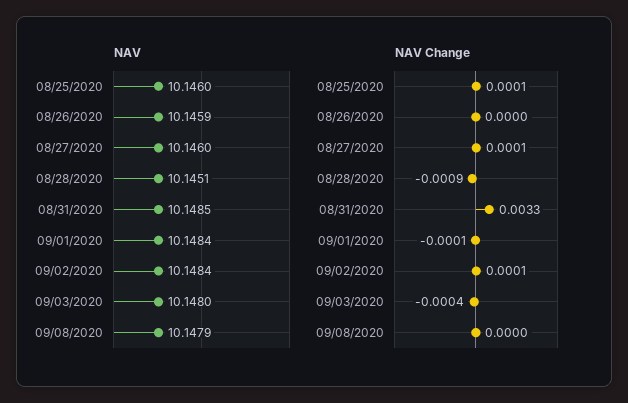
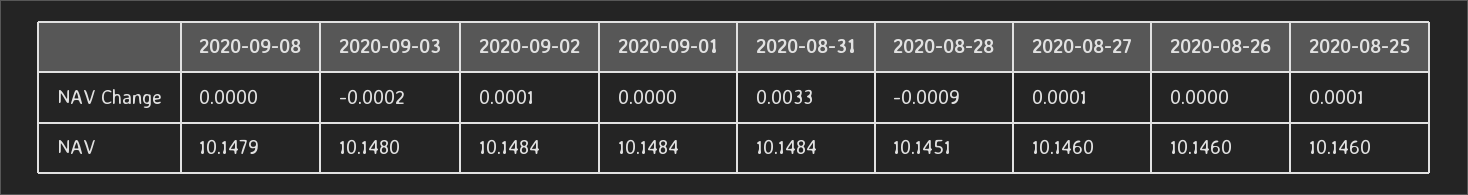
NAV, 08/26/2020: 10.1459 -> 10.146
NAV, 08/31/2020: 10.1485 -> 10.1484
NAV Change, 09/01/2020: -0.0001 -> 0
NAV Change, 09/03/2020: -0.0004 -> -0.0002

